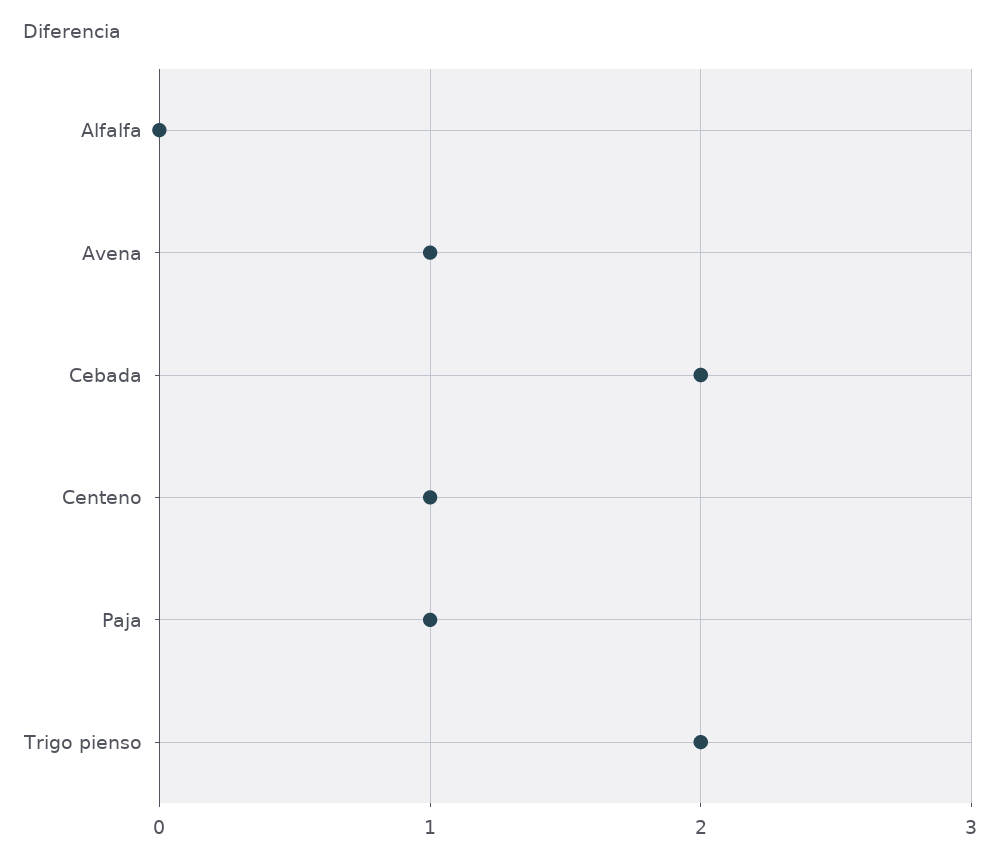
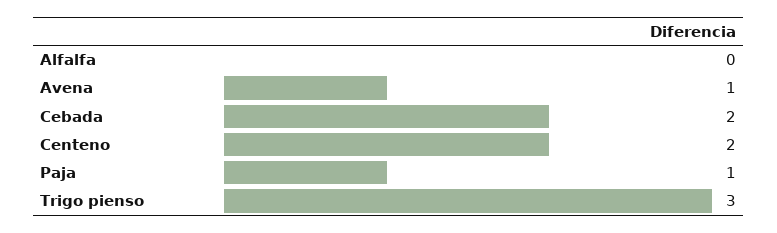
Centeno: 1 -> 2
Trigo pienso: 2 -> 3

